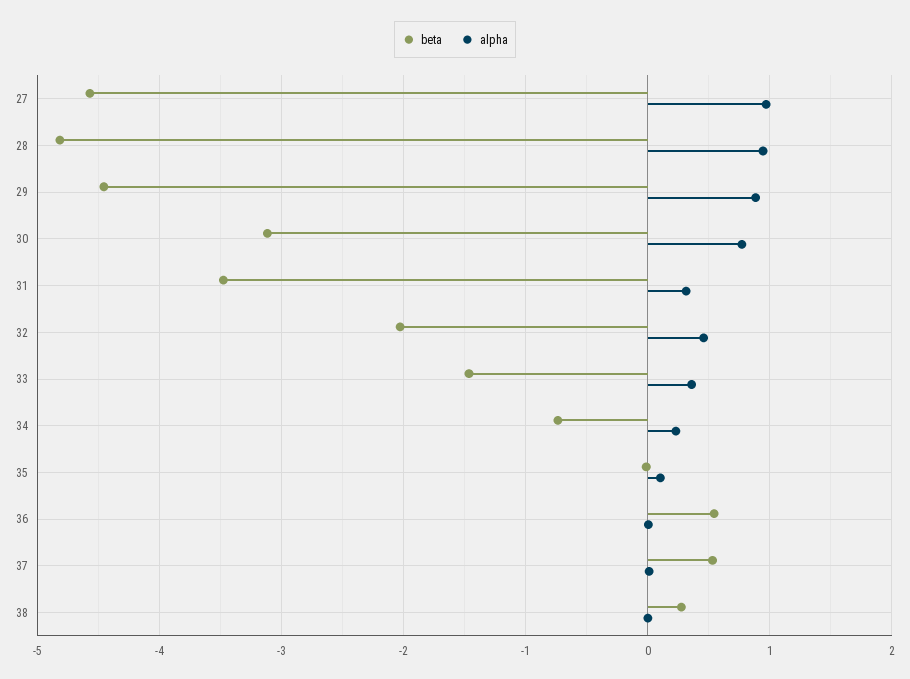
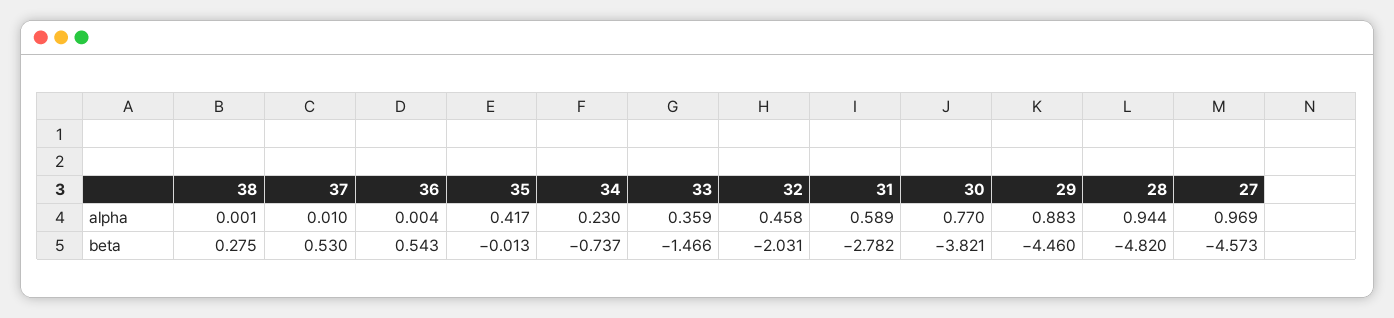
beta, 30: -3.1 -> -3.821
beta, 31: -3.5 -> -2.782
alpha, 31: 0.3 -> 0.589
alpha, 35: 0.1 -> 0.417

